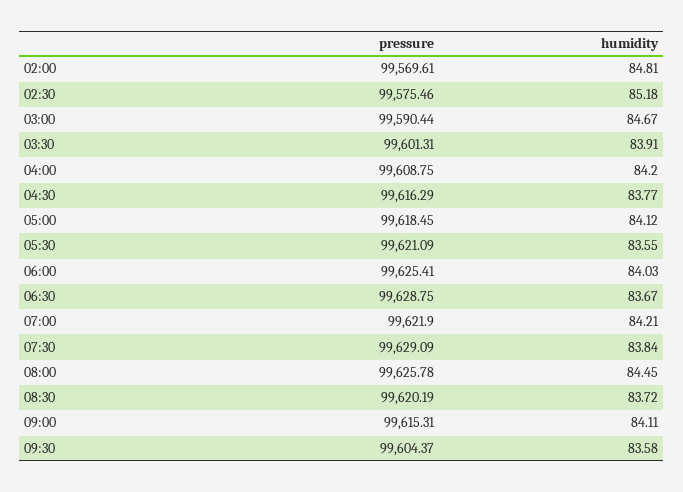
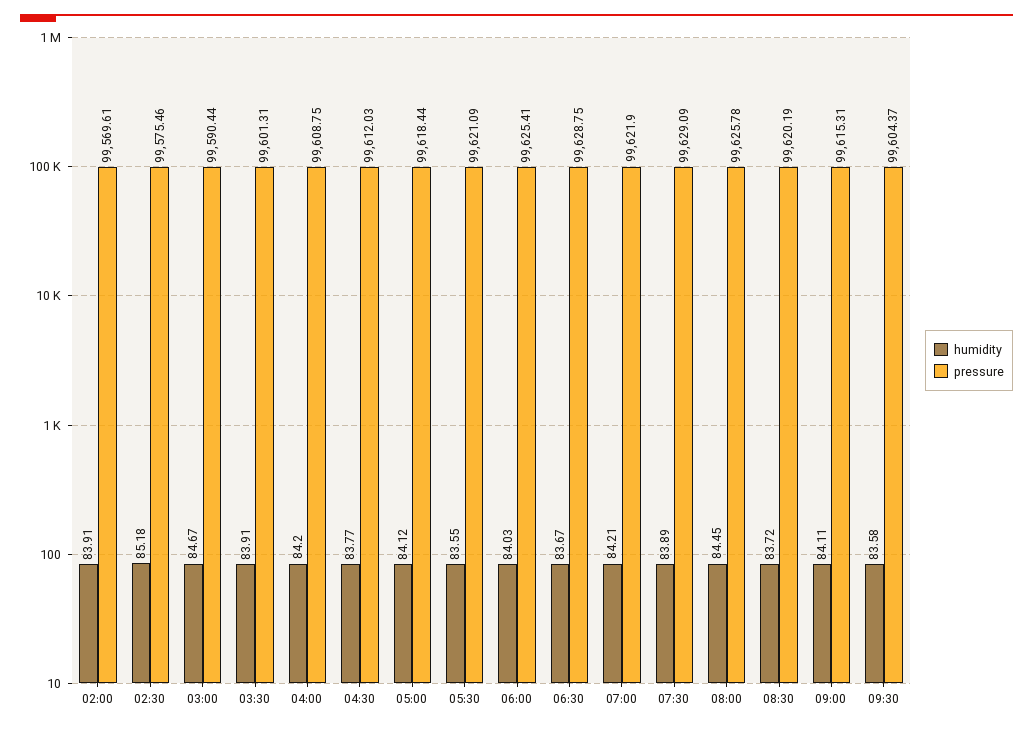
humidity, 02:00: 84.81 -> 83.91
pressure, 04:30: 99616.29 -> 99612.03
pressure, 05:00: 99618.45 -> 99618.44
humidity, 07:30: 83.84 -> 83.89

